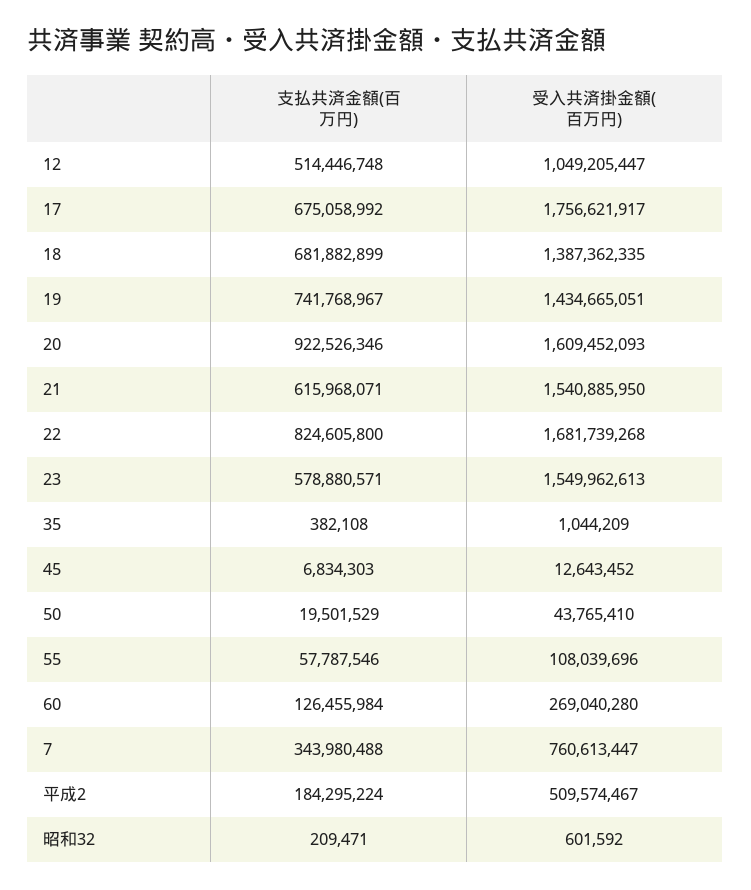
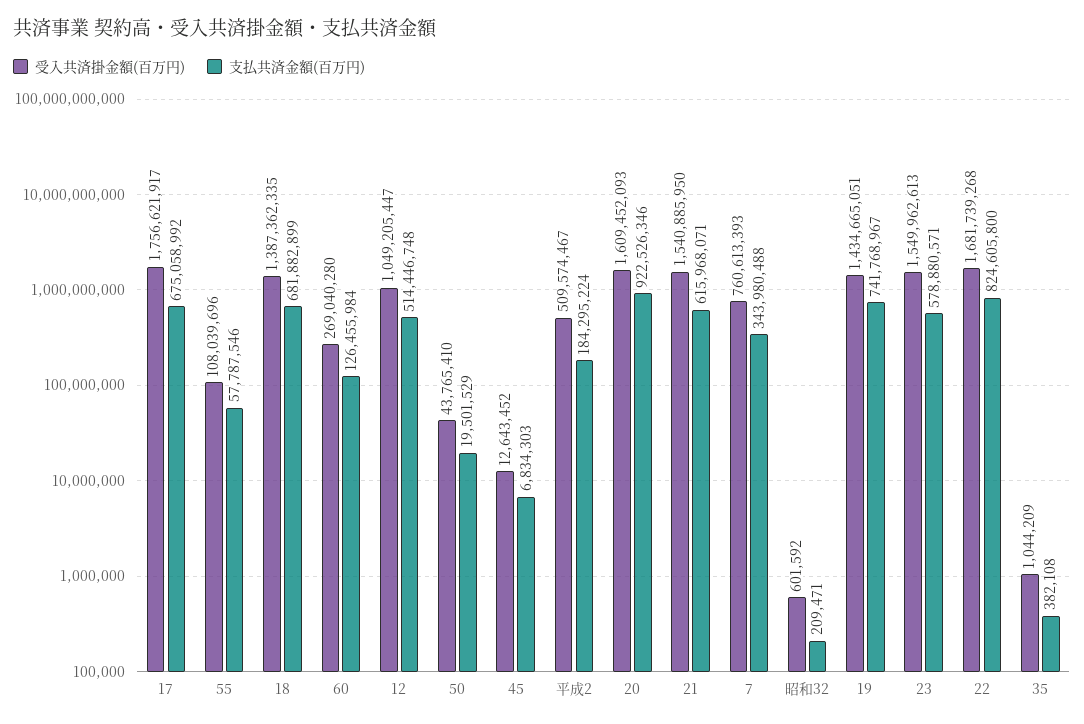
受入共済掛金額(百万円), 7: 760613447 -> 760613393

